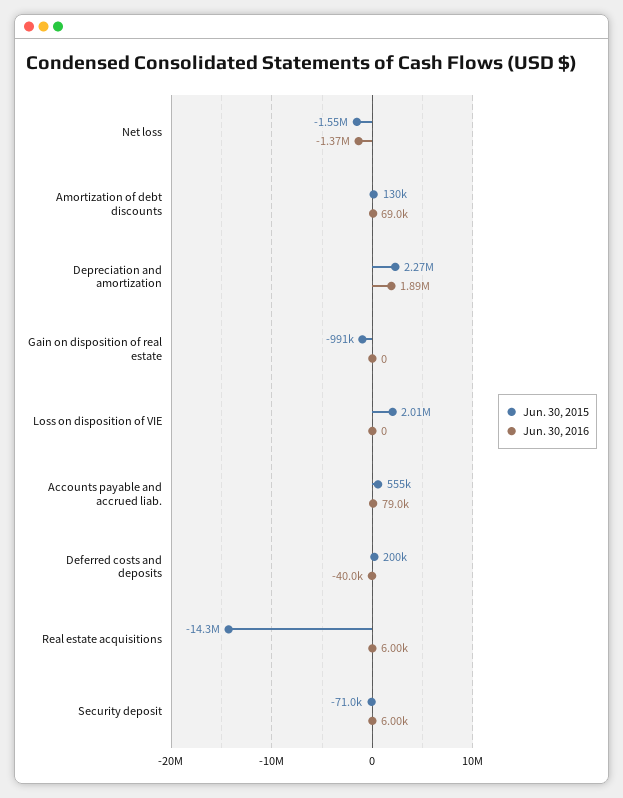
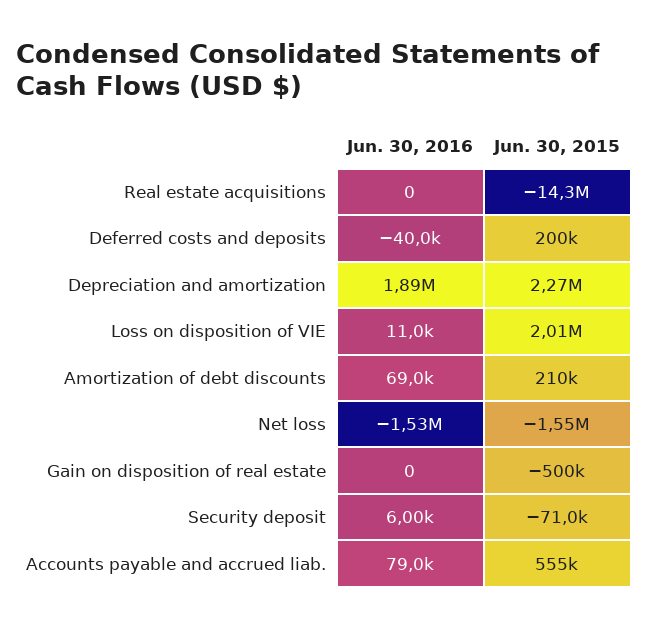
Jun. 30, 2016, Net loss: -1370000 -> -1530000
Jun. 30, 2015, Amortization of debt discounts: 130000 -> 210000
Jun. 30, 2015, Gain on disposition of real estate: -991000 -> -500000
Jun. 30, 2016, Loss on disposition of VIE: 0 -> 11000
Jun. 30, 2016, Real estate acquisitions: 6000 -> 0

